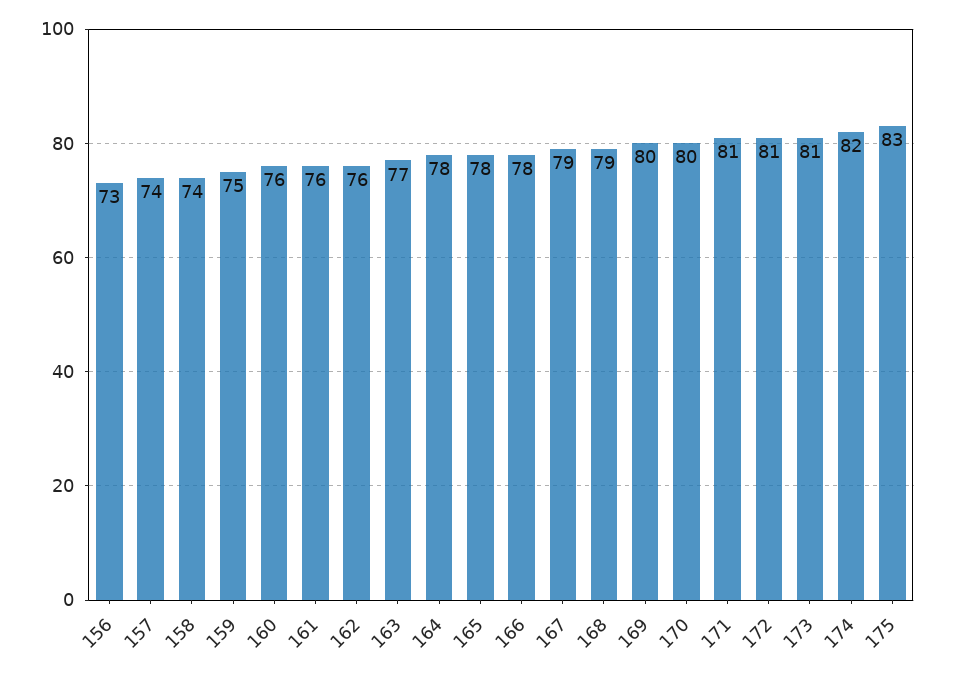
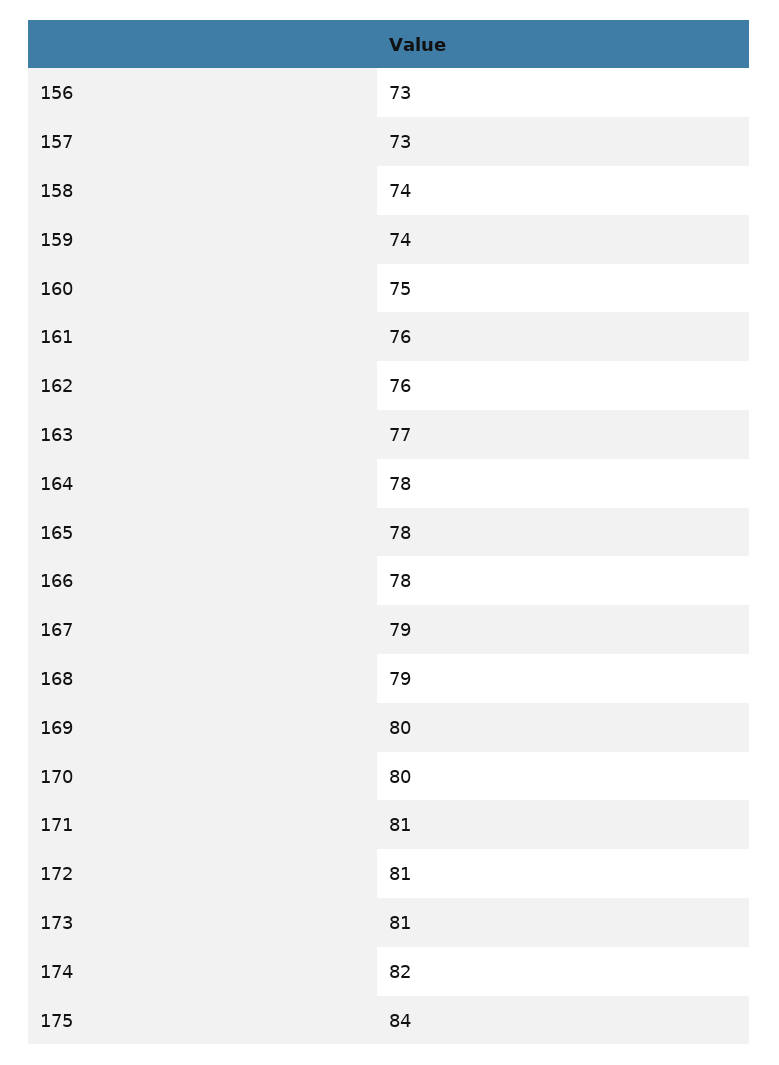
157: 74 -> 73
159: 75 -> 74
160: 76 -> 75
175: 83 -> 84

